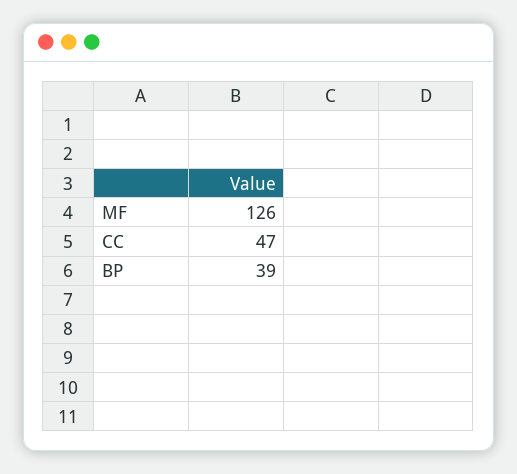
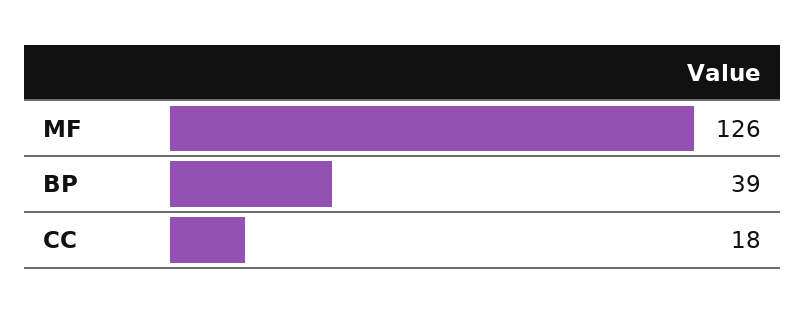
CC: 47 -> 18

